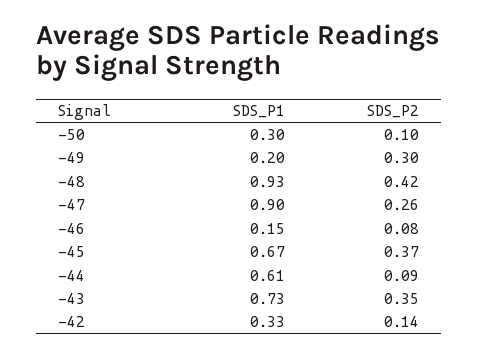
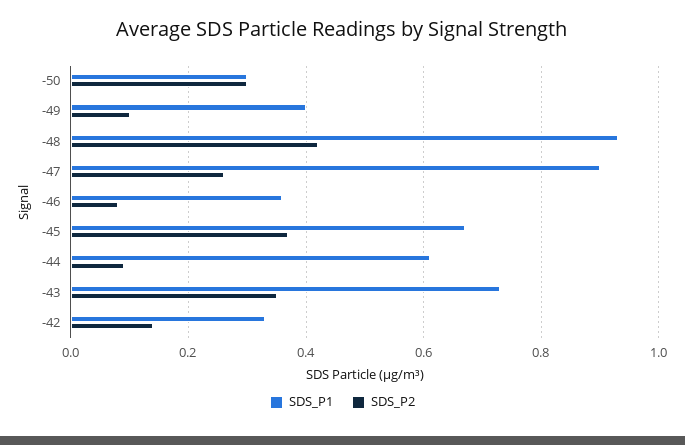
SDS_P2, -50: 0.1 -> 0.3
SDS_P1, -49: 0.2 -> 0.4
SDS_P2, -49: 0.3 -> 0.1
SDS_P1, -46: 0.15 -> 0.35

